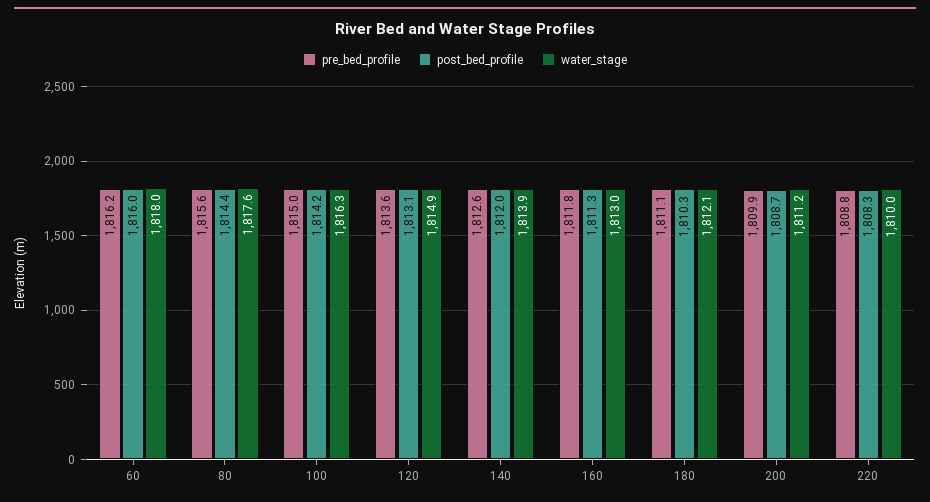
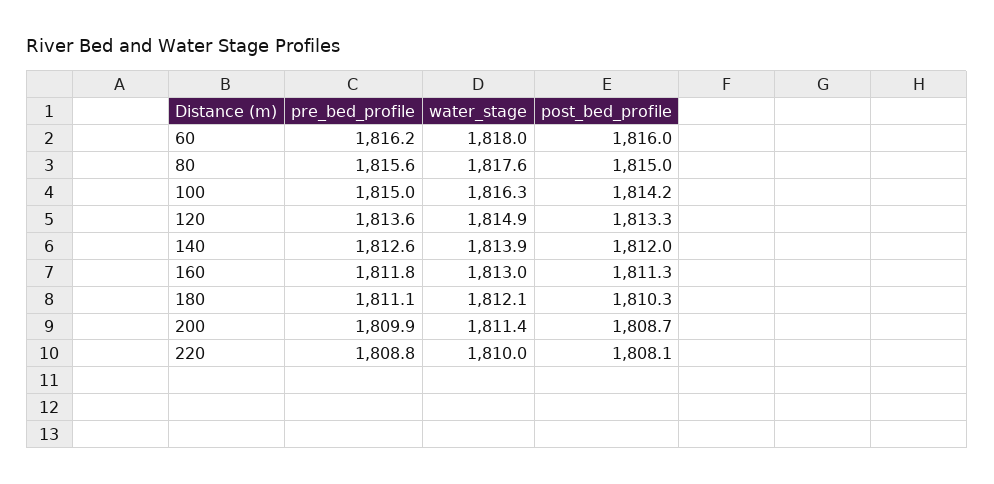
post_bed_profile, 80: 1814.4 -> 1815
post_bed_profile, 120: 1813.1 -> 1813.3
water_stage, 200: 1811.2 -> 1811.4
post_bed_profile, 220: 1808.3 -> 1808.1

